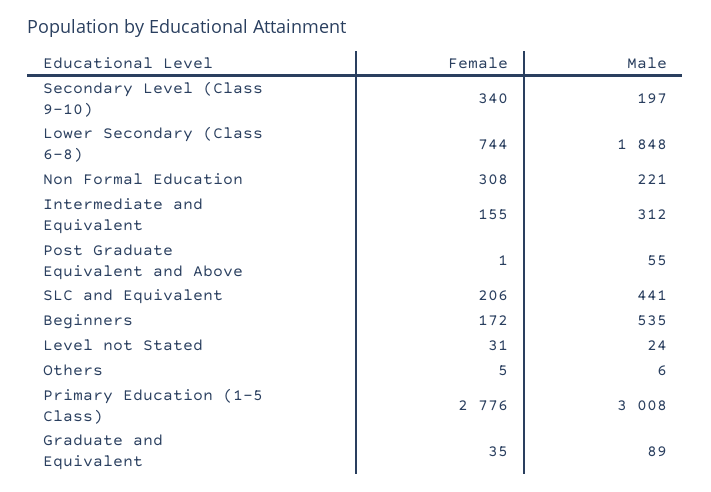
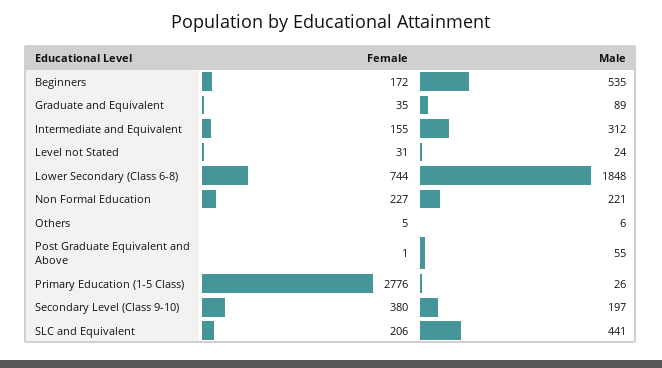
Female, Secondary Level (Class 9-10): 340 -> 380
Female, Non Formal Education: 308 -> 227
Male, Primary Education (1-5 Class): 3008 -> 26

